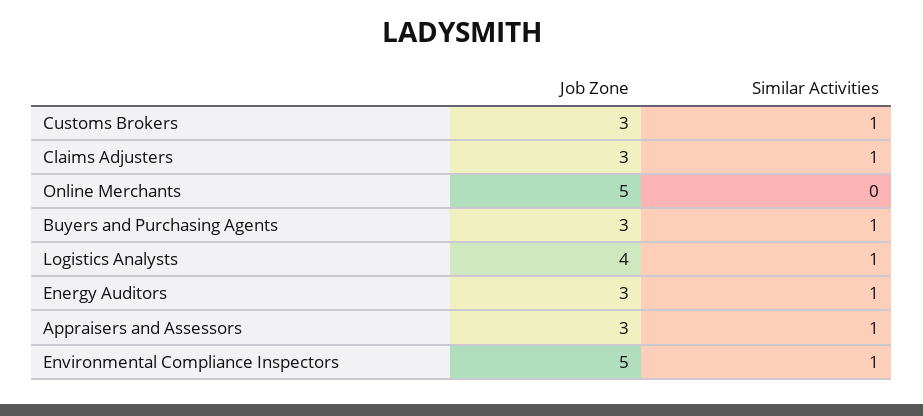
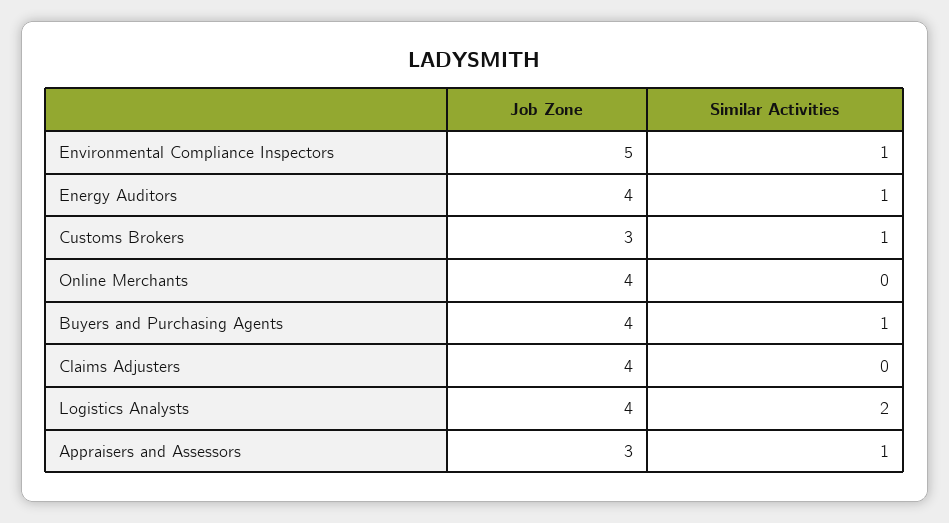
Job Zone, Claims Adjusters: 3 -> 4
Similar Activities, Claims Adjusters: 1 -> 0
Job Zone, Online Merchants: 5 -> 4
Job Zone, Buyers and Purchasing Agents: 3 -> 4
Similar Activities, Logistics Analysts: 1 -> 2
Job Zone, Energy Auditors: 3 -> 4

